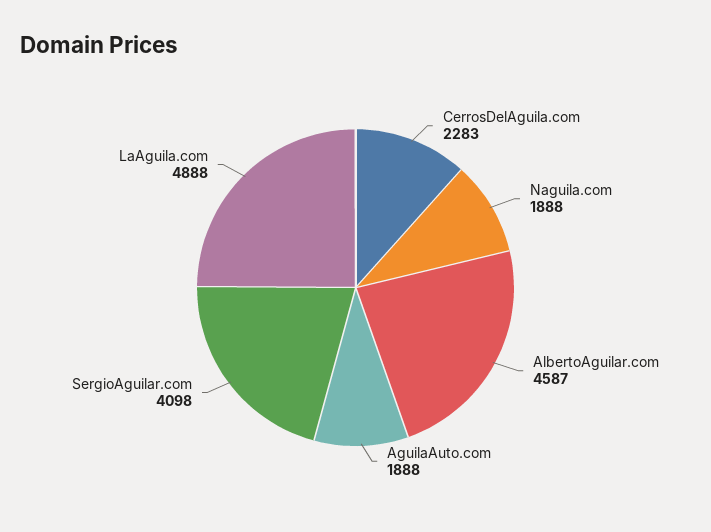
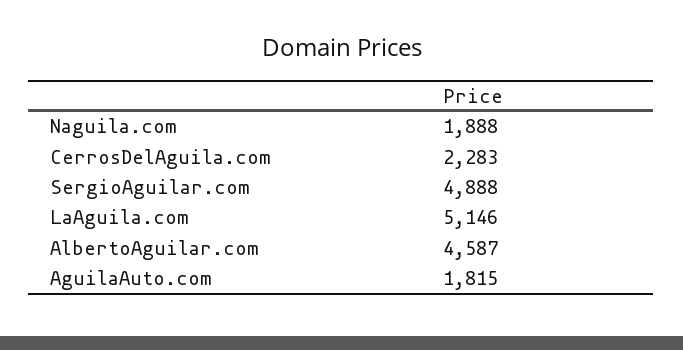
AguilaAuto.com: 1888 -> 1815
SergioAguilar.com: 4098 -> 4888
LaAguila.com: 4888 -> 5146

